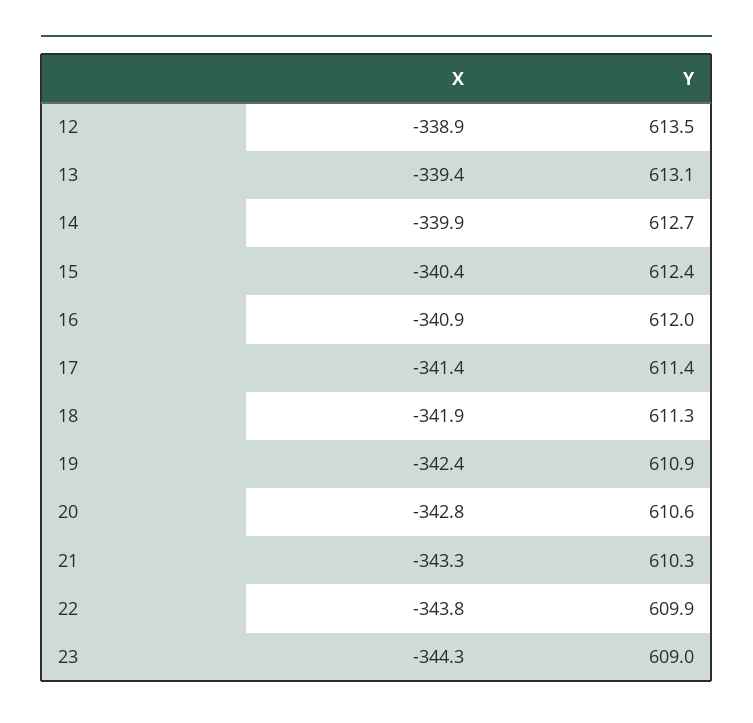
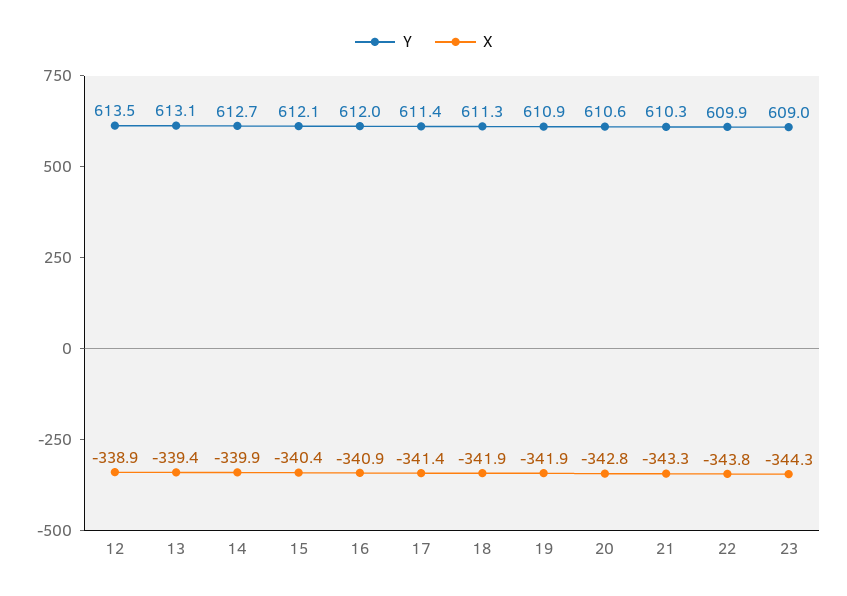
Y, 15: 612.4 -> 612.1
X, 19: -342.4 -> -341.9

